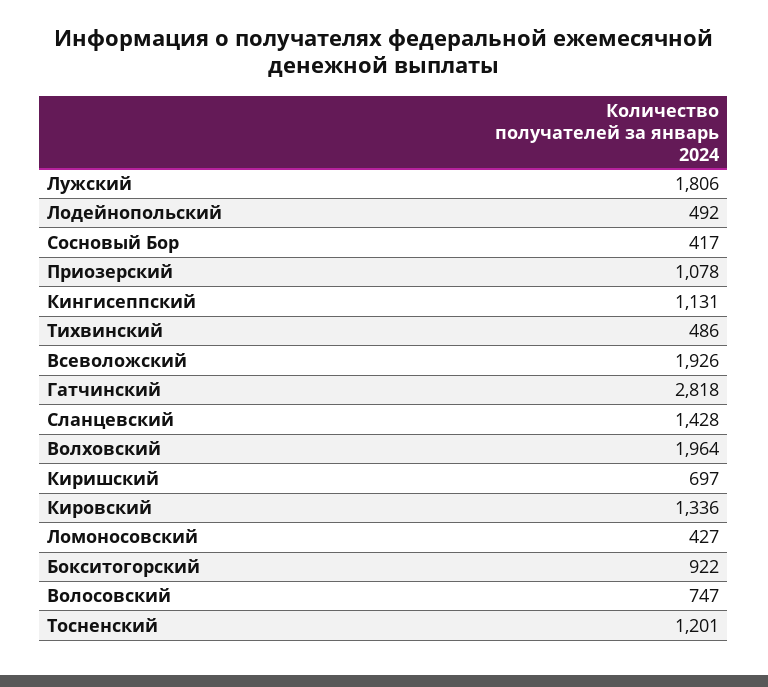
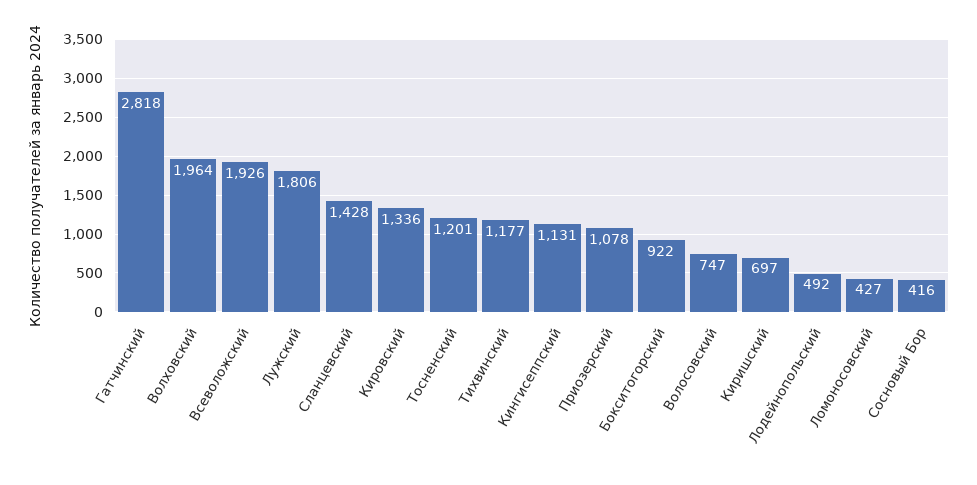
Сосновый Бор: 417 -> 416
Тихвинский: 486 -> 1177

